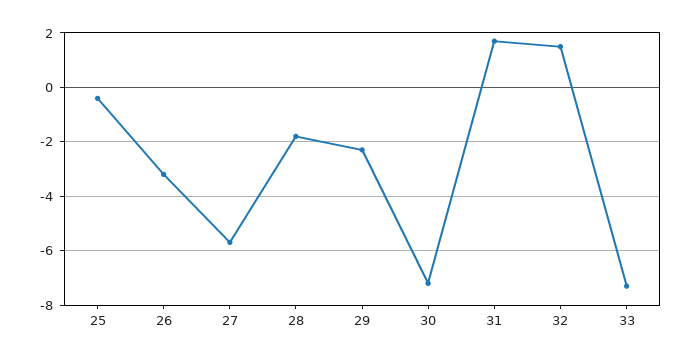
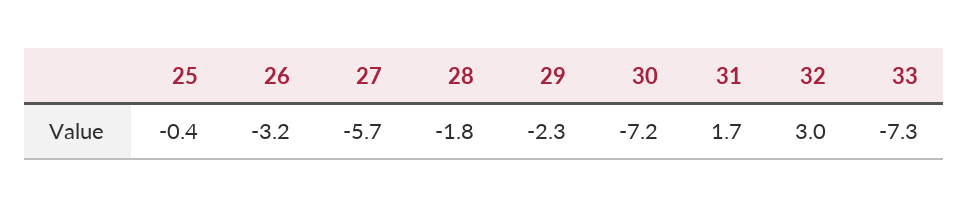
32: 1.5 -> 3

